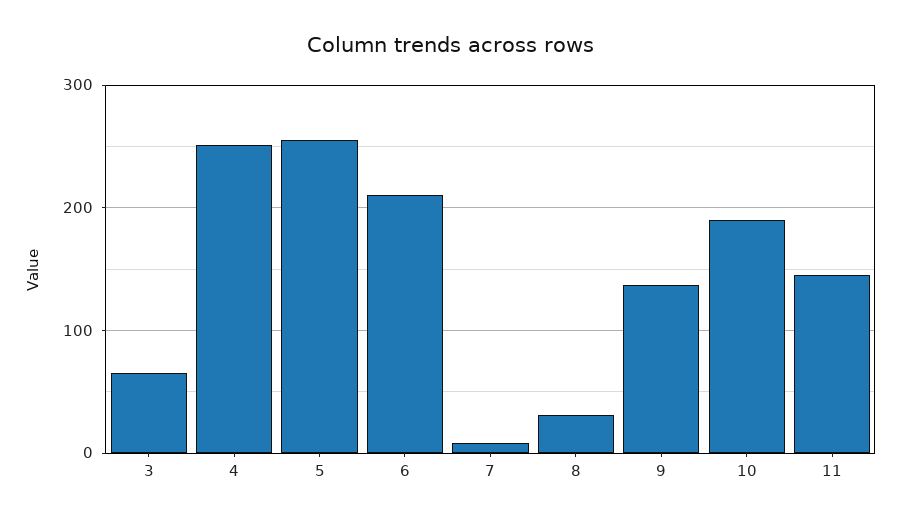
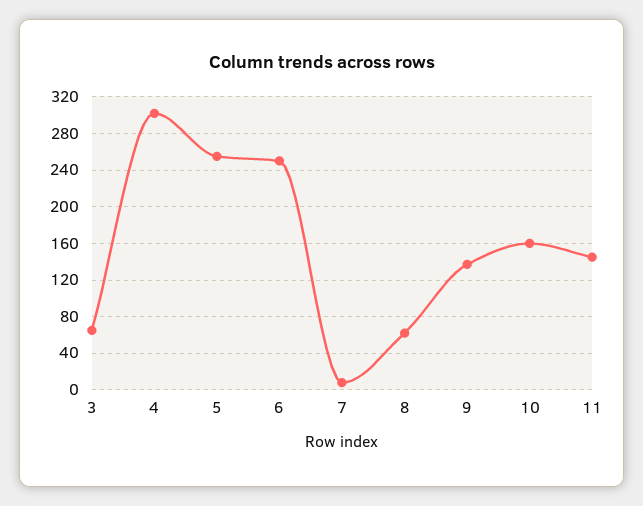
4: 250 -> 300
6: 210 -> 250
8: 30 -> 60
10: 190 -> 160

